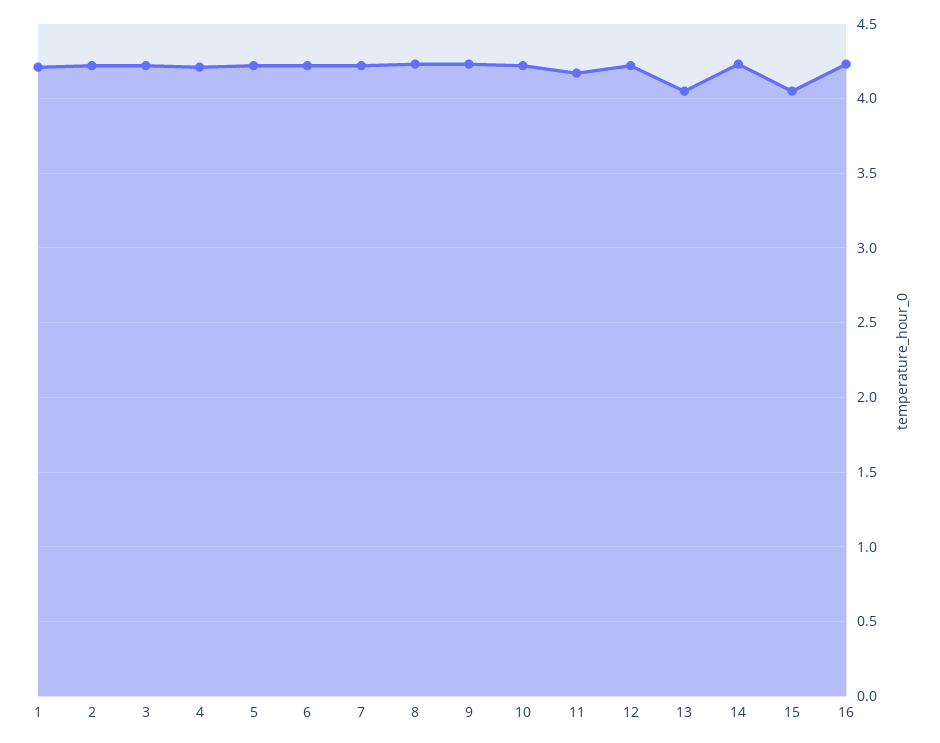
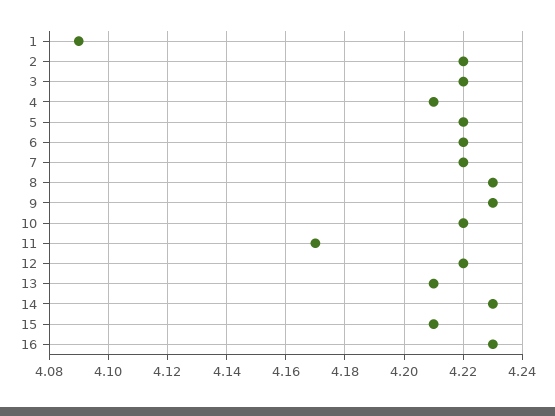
1: 4.2 -> 4.09
13: 4.05 -> 4.21
15: 4.05 -> 4.21

